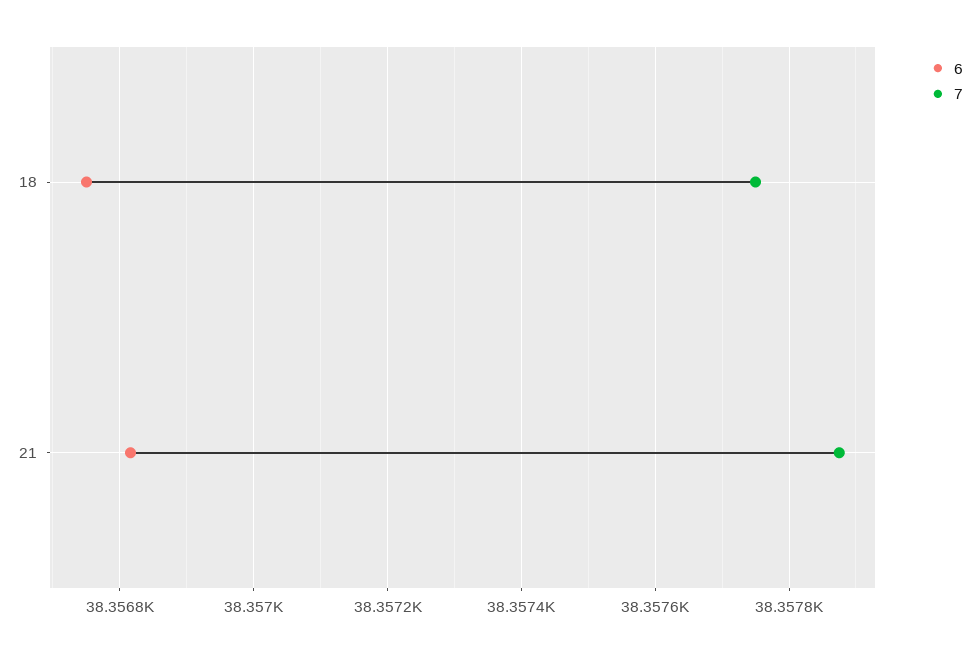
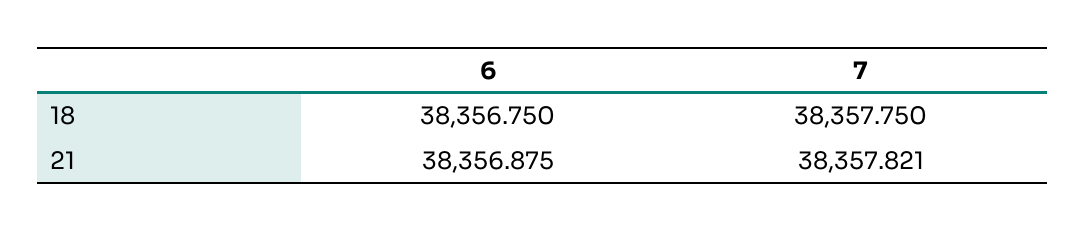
6, 21: 38356.82 -> 38356.875
7, 21: 38357.88 -> 38357.821

